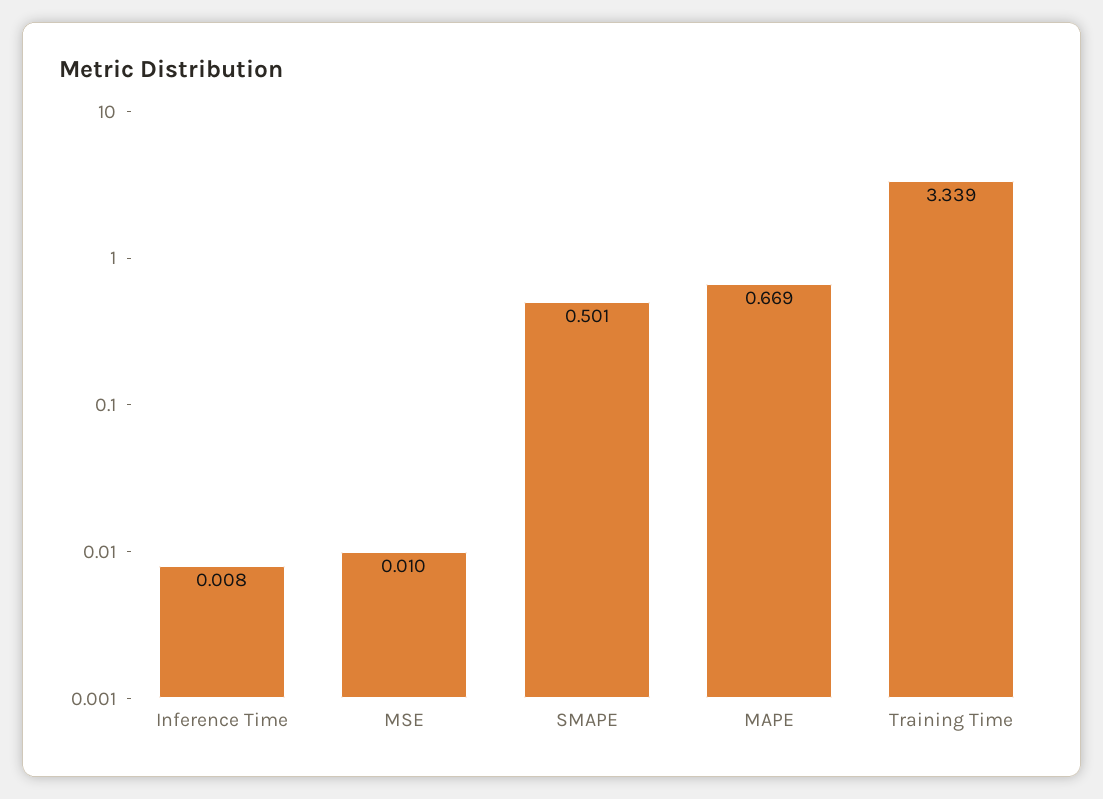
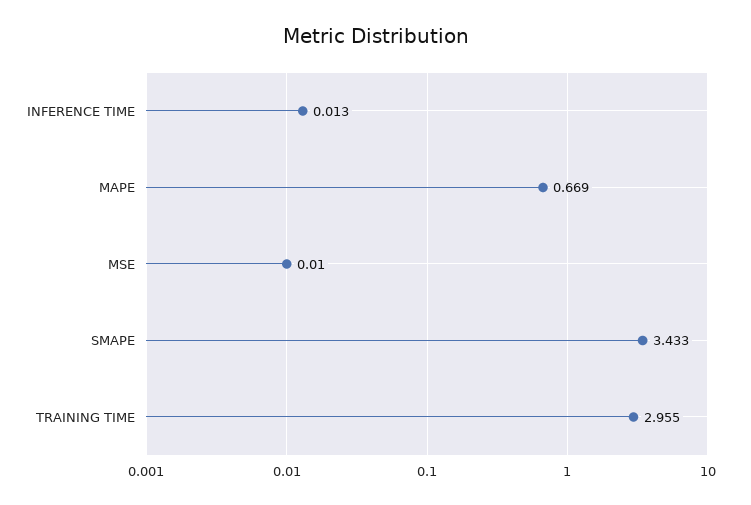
Inference Time: 0.008 -> 0.013
SMAPE: 0.501 -> 3.433
Training Time: 3.339 -> 2.955

